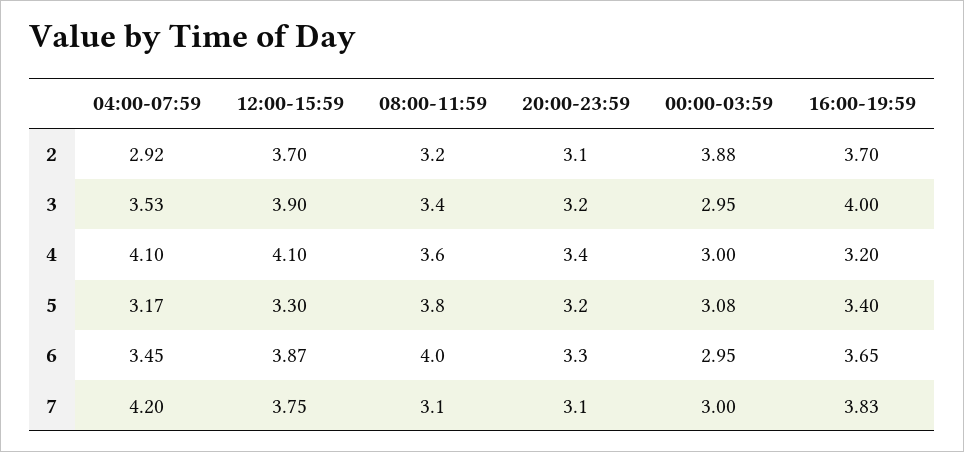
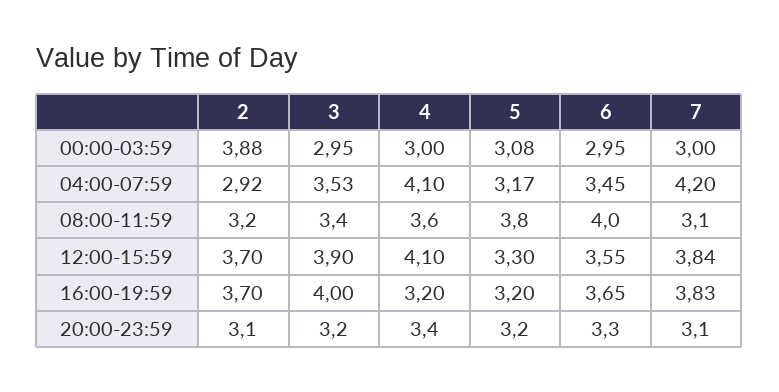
16:00-19:59, 5: 3.4 -> 3.2
12:00-15:59, 6: 3.87 -> 3.55
12:00-15:59, 7: 3.75 -> 3.84

